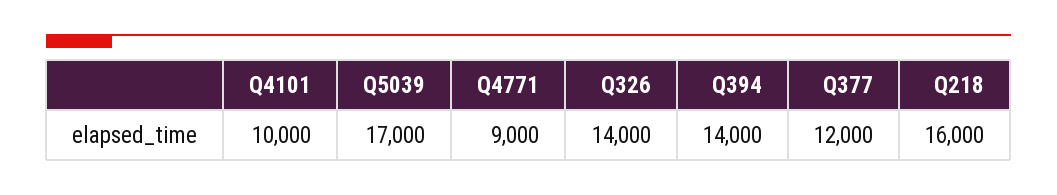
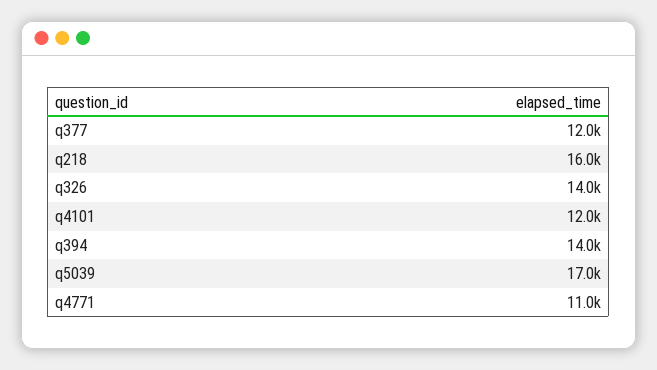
Q4101: 10000 -> 12000
Q4771: 9000 -> 11000

